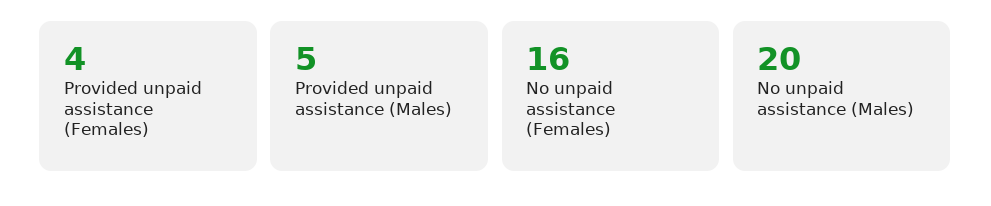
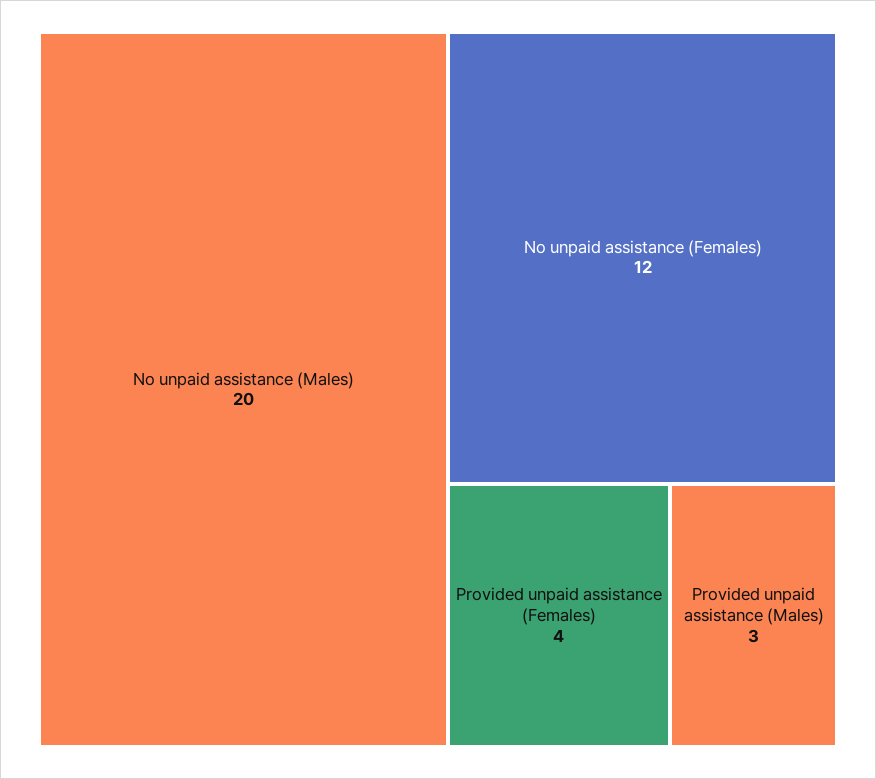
Provided unpaid assistance (Males): 5 -> 3
No unpaid assistance (Females): 16 -> 12

